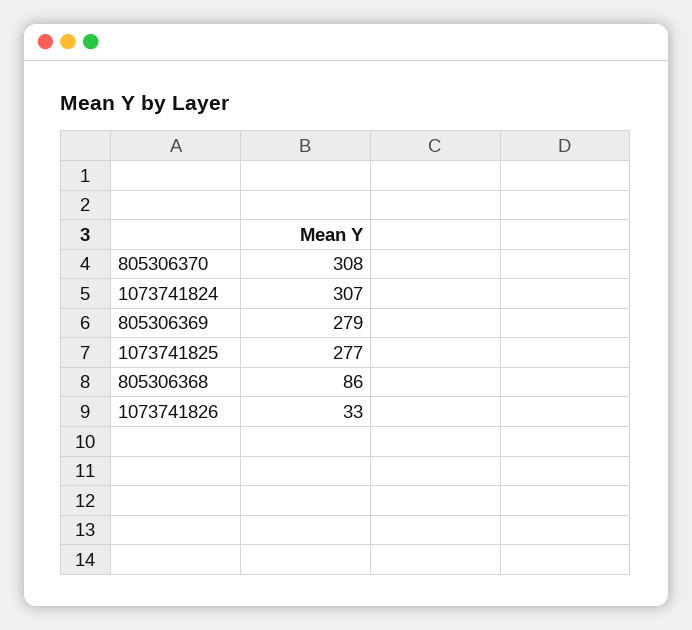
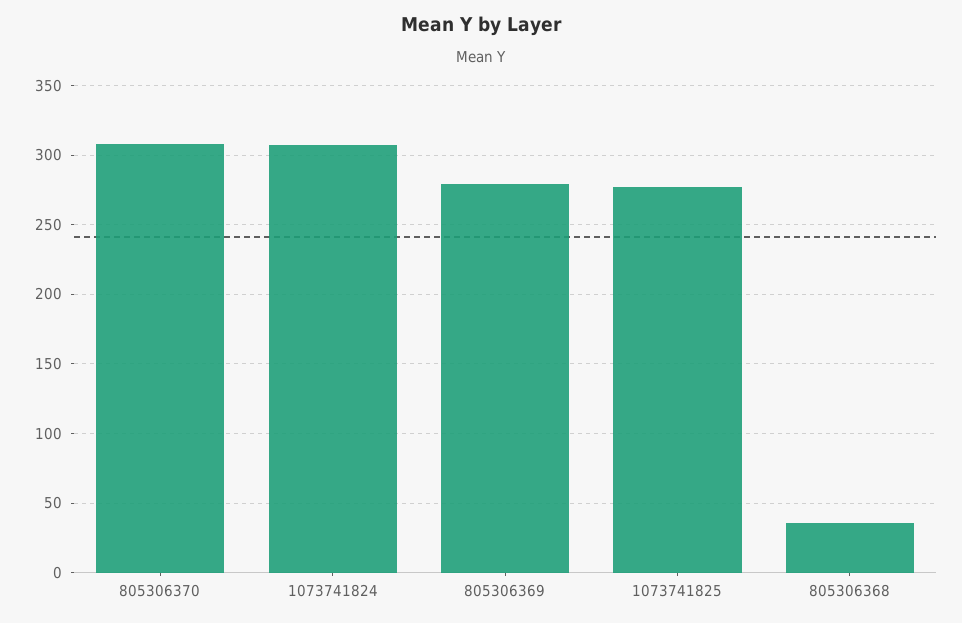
805306368: 86 -> 35
1073741826: 33 -> none

